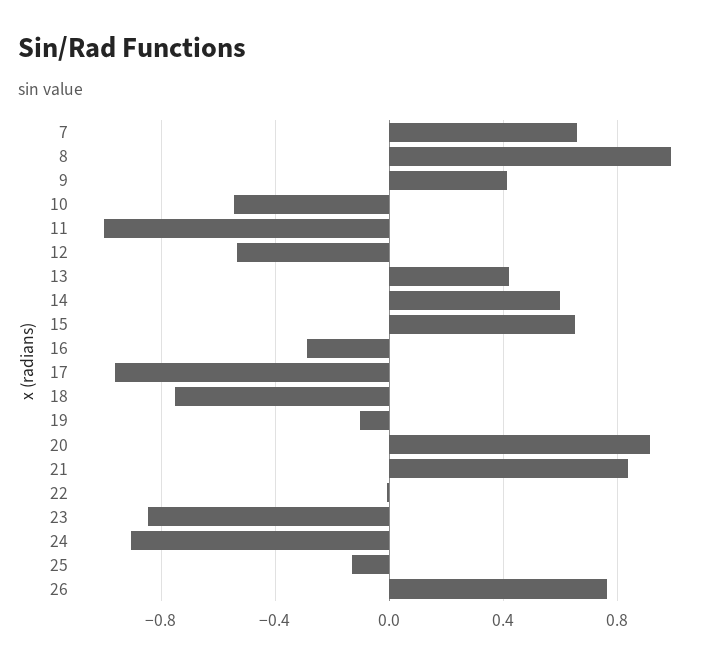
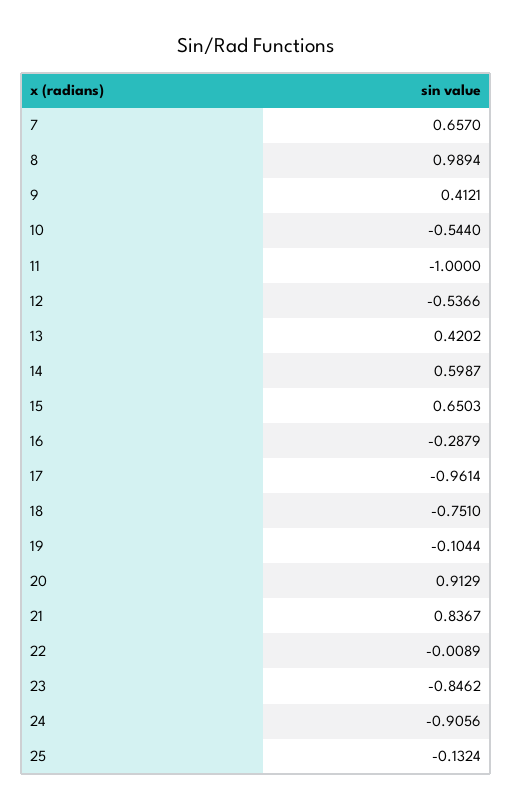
26: 0.75 -> none

